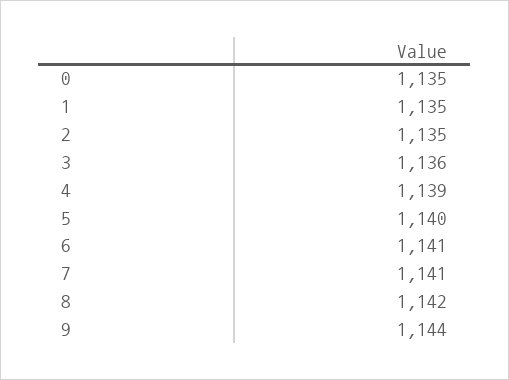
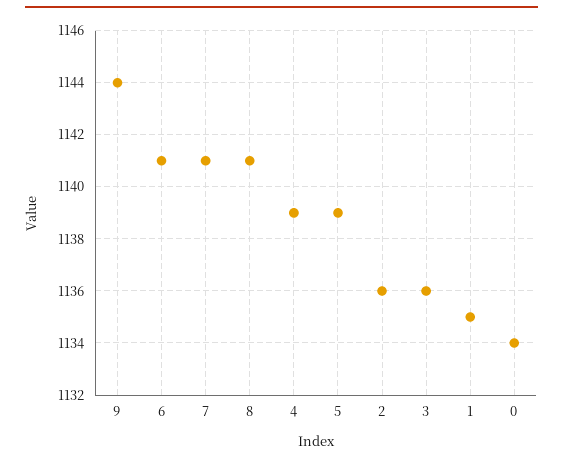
0: 1135 -> 1134
2: 1135 -> 1136
5: 1140 -> 1139
8: 1142 -> 1141

